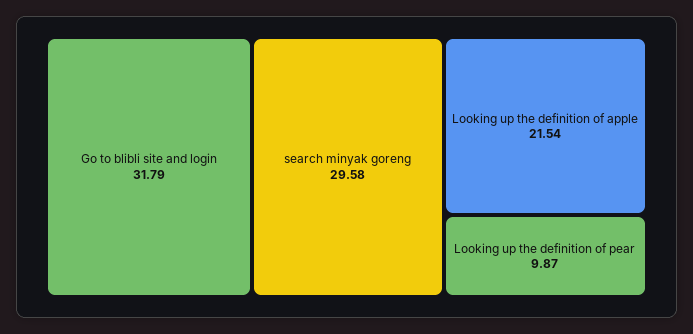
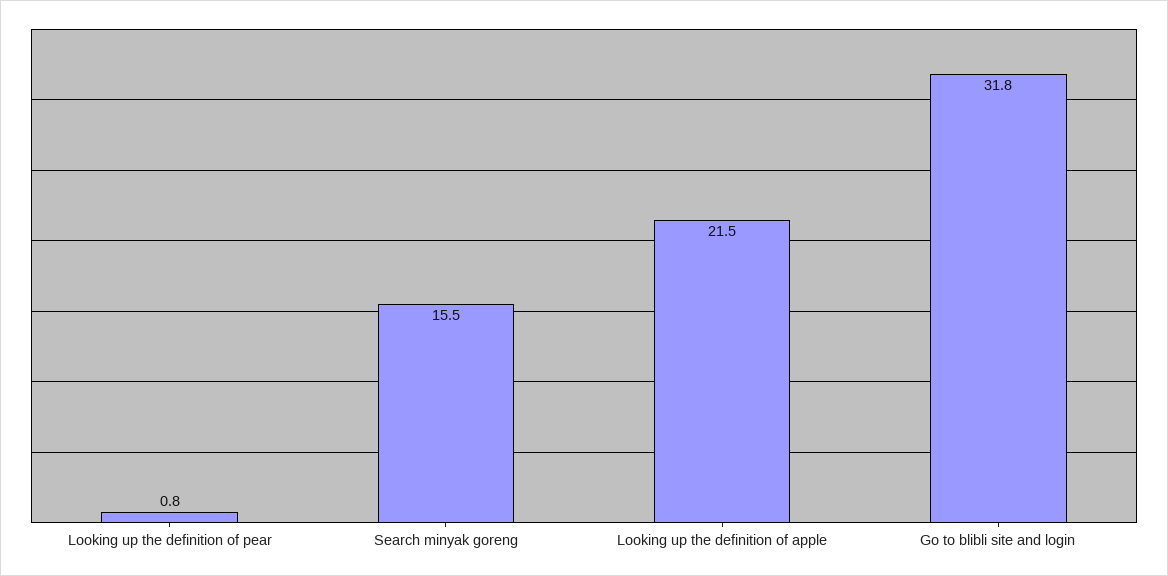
search minyak goreng: 29.58 -> 15.5
Looking up the definition of pear: 9.87 -> 0.8

